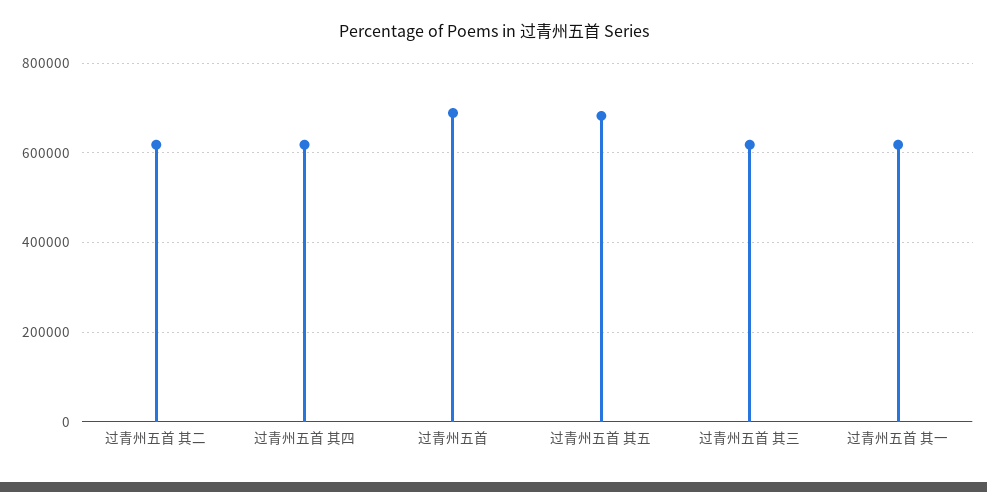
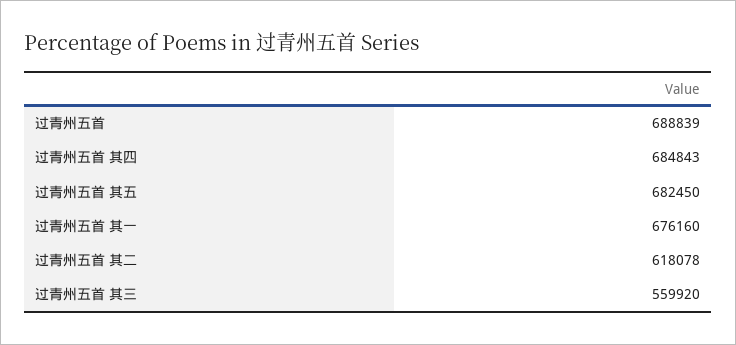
过青州五首 其四: 620000 -> 684843
过青州五首 其三: 620000 -> 559920
过青州五首 其一: 620000 -> 676160

